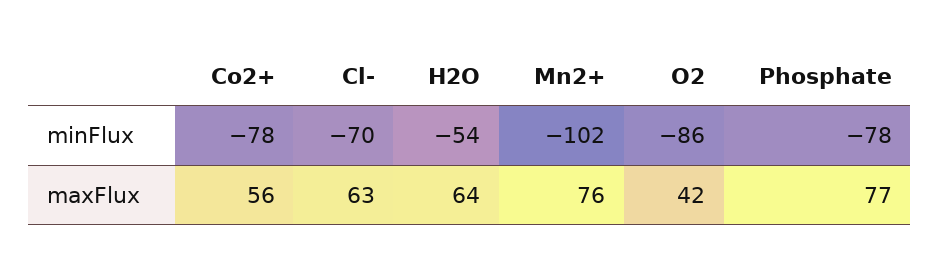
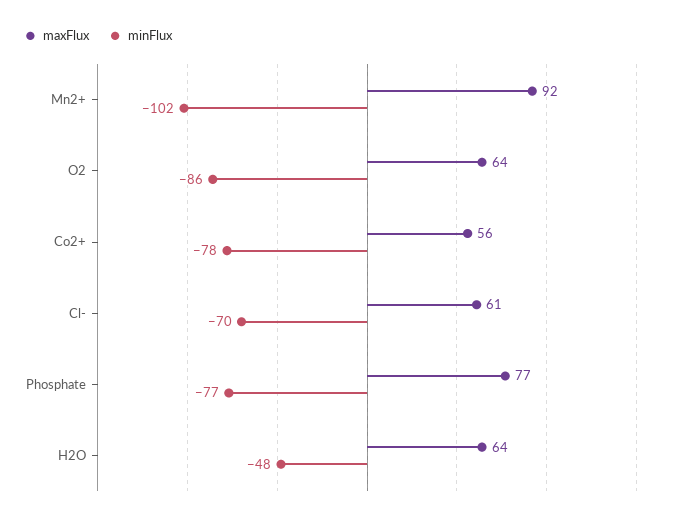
minFlux, H2O: -54 -> -48
minFlux, Phosphate: -78 -> -77
maxFlux, Cl-: 63 -> 61
maxFlux, Mn2+: 76 -> 92
maxFlux, O2: 42 -> 64

